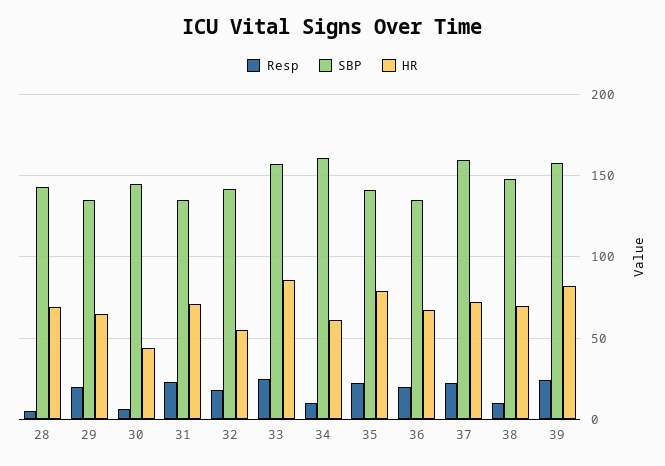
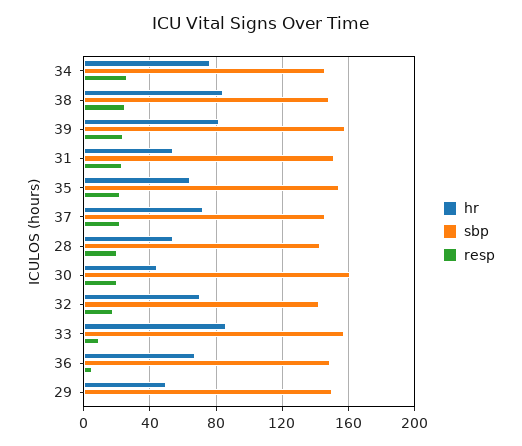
Resp, 28: 5 -> 20
HR, 28: 70 -> 55
Resp, 29: 20 -> 0
SBP, 29: 135 -> 150
HR, 29: 65 -> 50
Resp, 30: 5 -> 20
SBP, 30: 145 -> 160
SBP, 31: 135 -> 150
HR, 31: 70 -> 55
HR, 32: 55 -> 70
Resp, 33: 25 -> 10
Resp, 34: 10 -> 25
SBP, 34: 160 -> 145
HR, 34: 60 -> 75
SBP, 35: 140 -> 155
HR, 35: 80 -> 65
Resp, 36: 20 -> 5
SBP, 36: 135 -> 150
SBP, 37: 160 -> 145
Resp, 38: 10 -> 25
HR, 38: 70 -> 85

